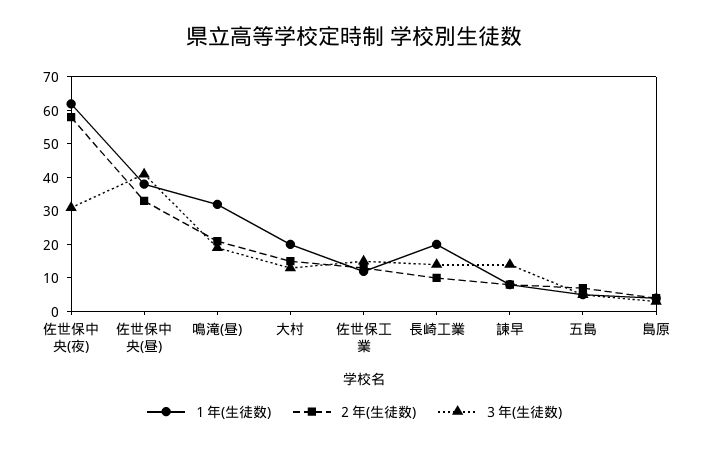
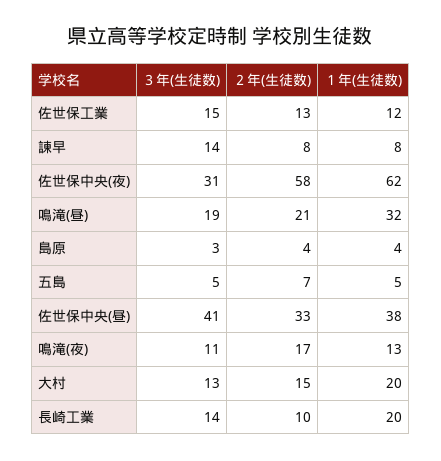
３年(生徒数), 鳴滝(夜): none -> 11
２年(生徒数), 鳴滝(夜): none -> 17
１年(生徒数), 鳴滝(夜): none -> 13

